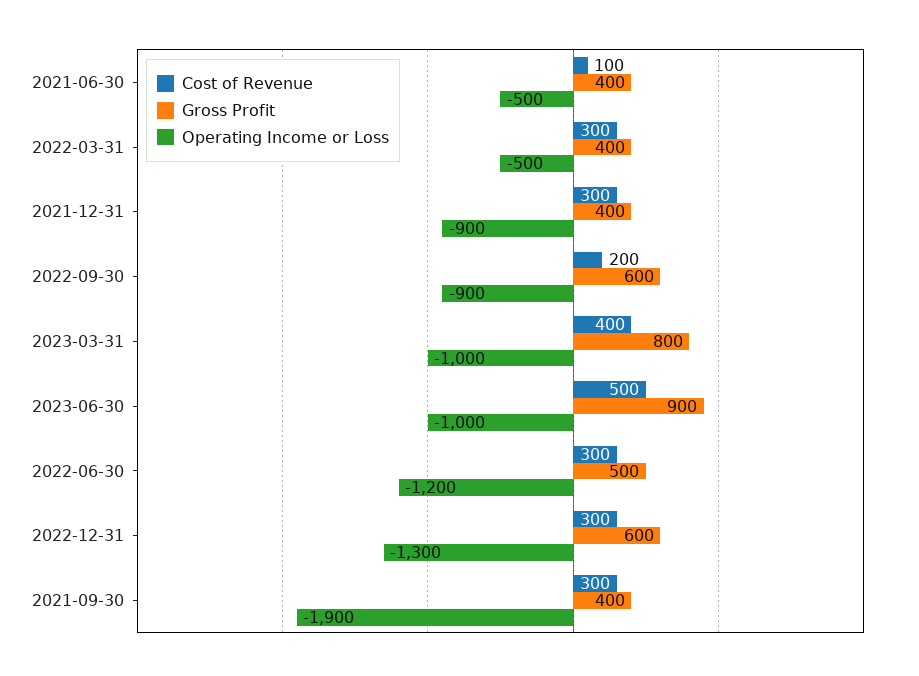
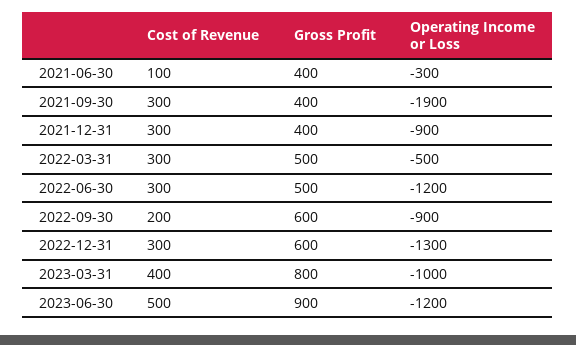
Operating Income or Loss, 2021-06-30: -500 -> -300
Gross Profit, 2022-03-31: 400 -> 500
Operating Income or Loss, 2023-06-30: -1000 -> -1200

